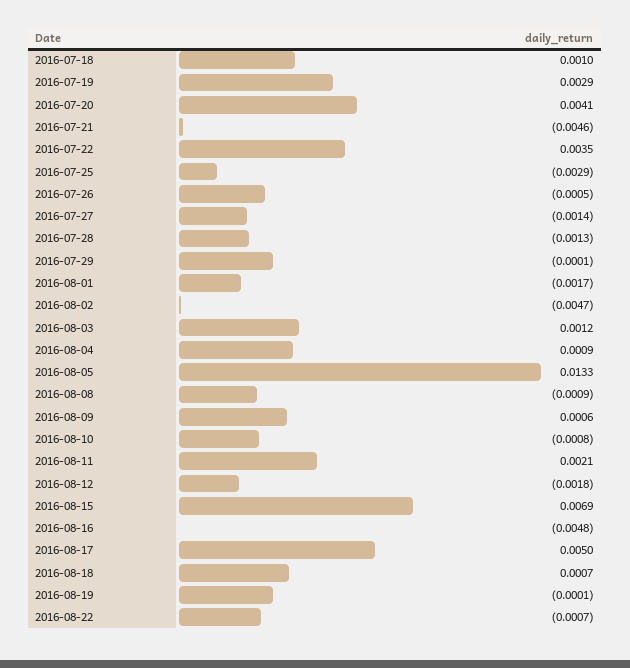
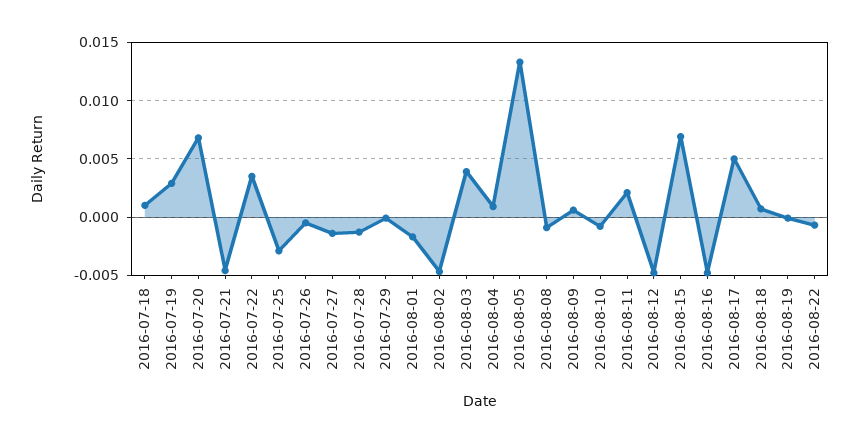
2016-07-20: 0.0041 -> 0.007
2016-08-03: 0.0012 -> 0.004
2016-08-12: -0.0018 -> -0.005

